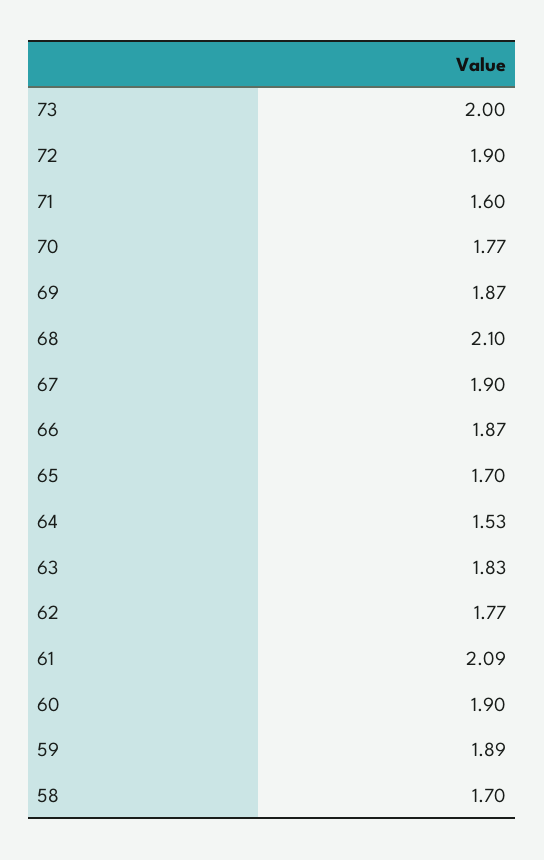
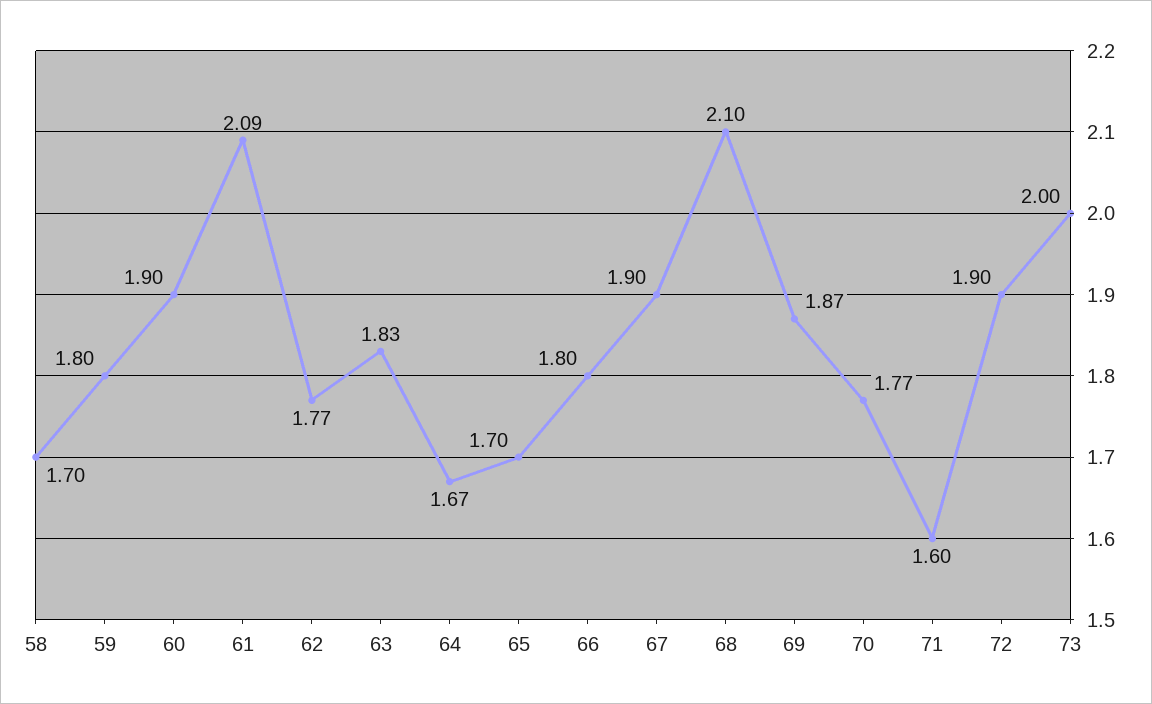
66: 1.87 -> 1.8
64: 1.53 -> 1.67
59: 1.89 -> 1.8

